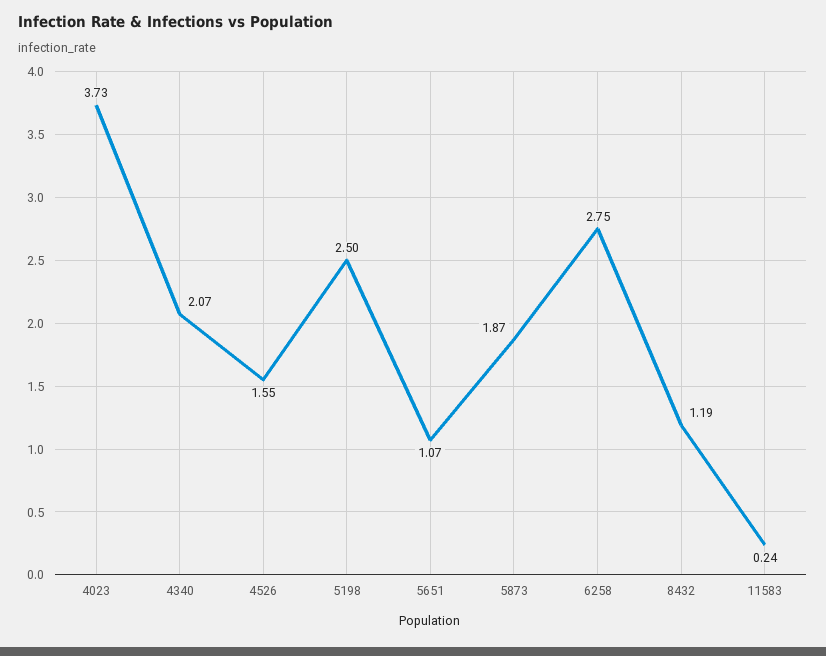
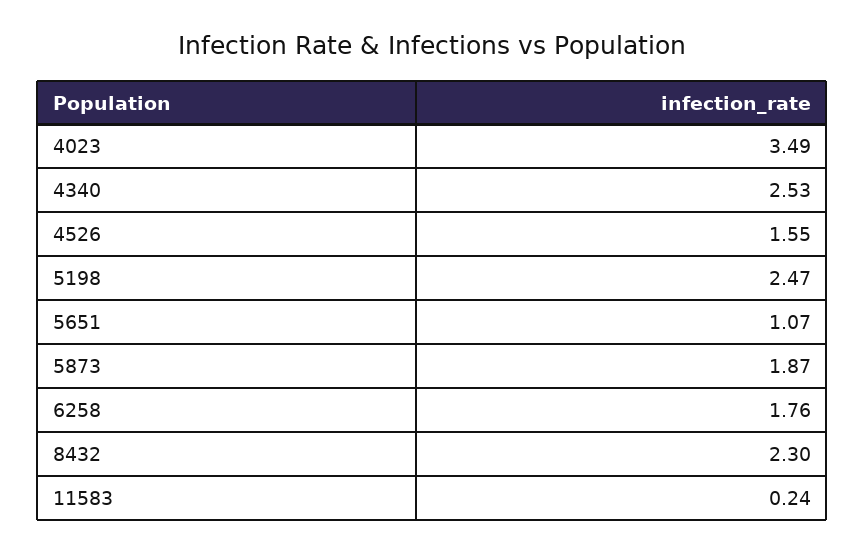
4023: 3.73 -> 3.49
4340: 2.07 -> 2.53
5198: 2.5 -> 2.47
6258: 2.75 -> 1.76
8432: 1.19 -> 2.3

